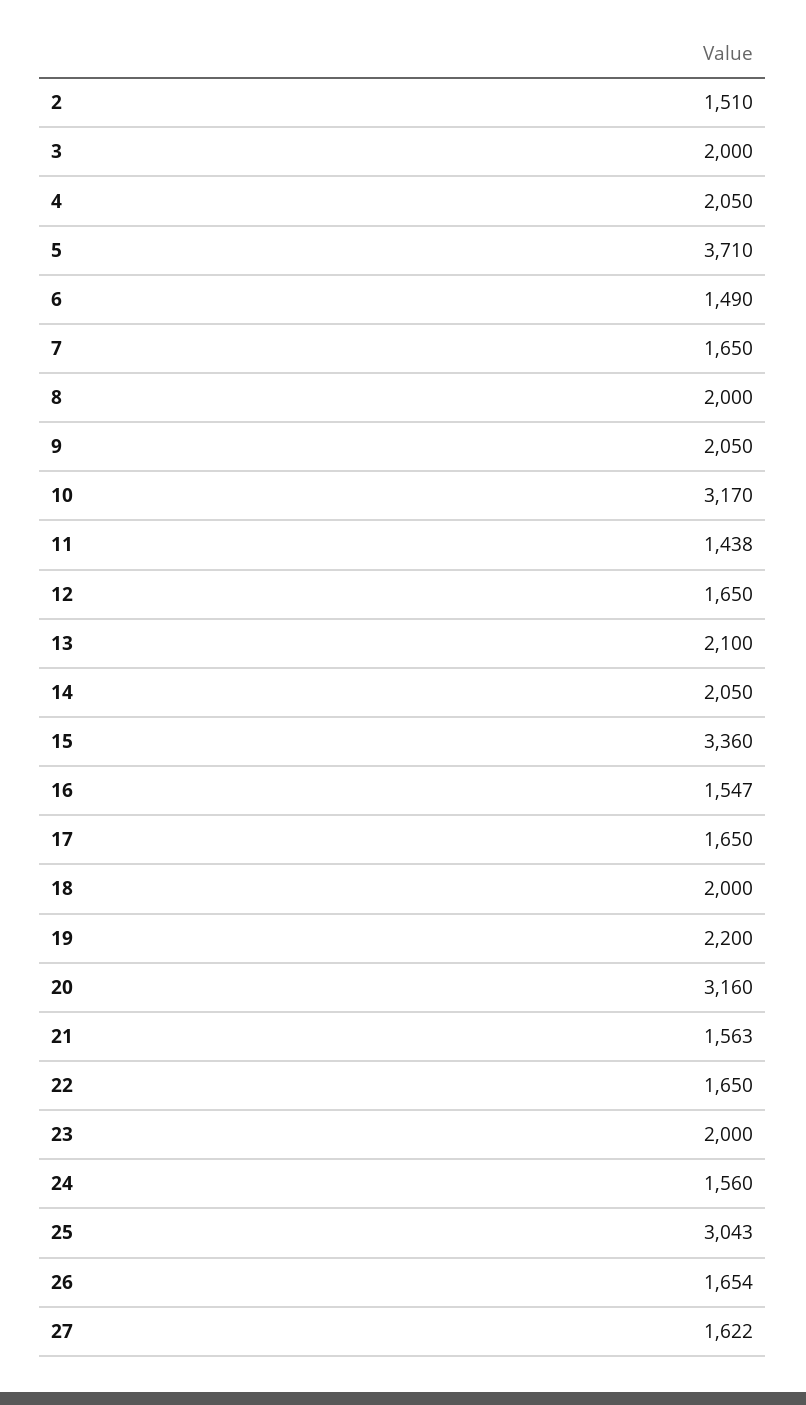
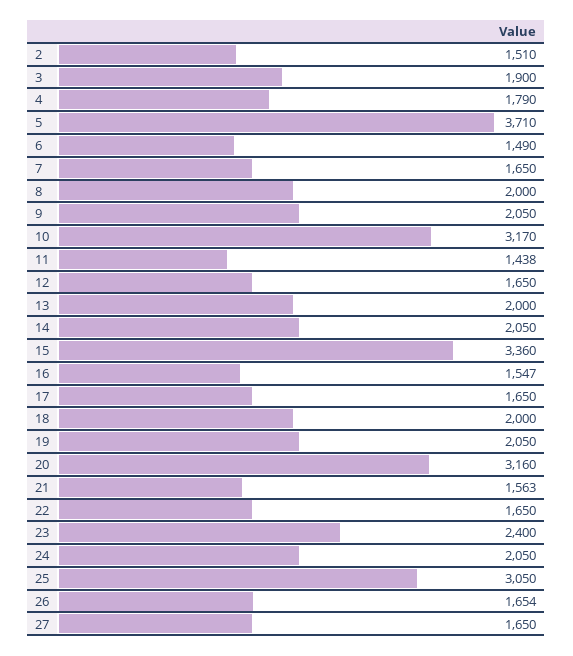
3: 2000 -> 1900
4: 2050 -> 1790
13: 2100 -> 2000
19: 2200 -> 2050
23: 2000 -> 2400
24: 1560 -> 2050
25: 3043 -> 3050
27: 1622 -> 1650

